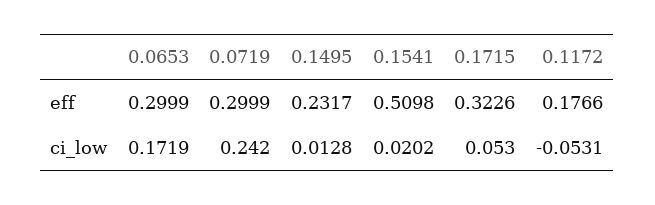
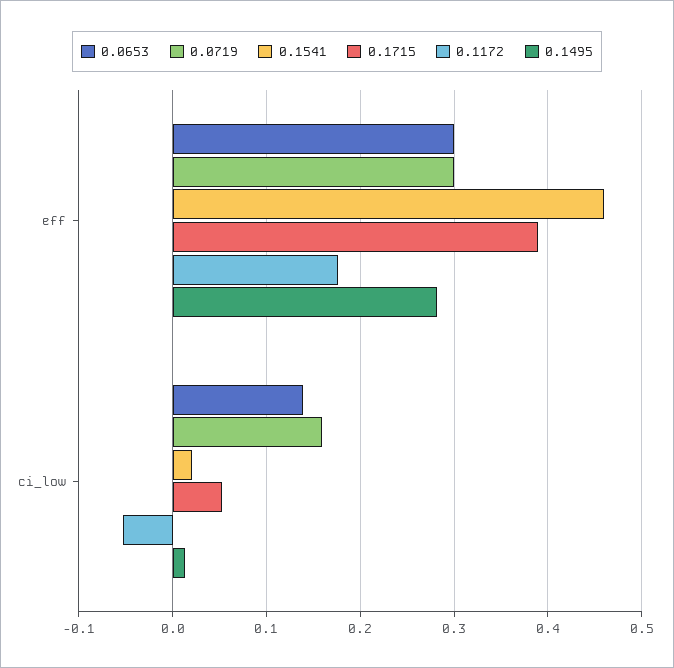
0.1495, eff: 0.2317 -> 0.28
0.1541, eff: 0.5098 -> 0.46
0.1715, eff: 0.3226 -> 0.39
0.0653, ci_low: 0.1719 -> 0.14
0.0719, ci_low: 0.242 -> 0.16

